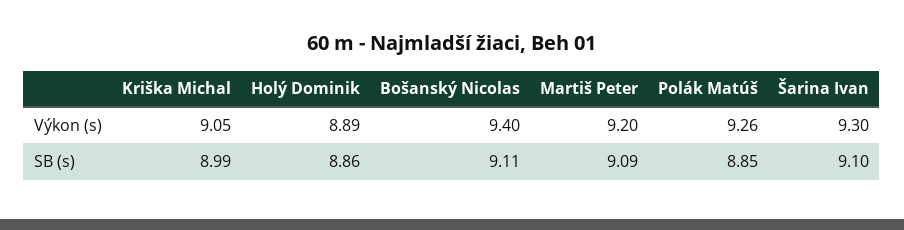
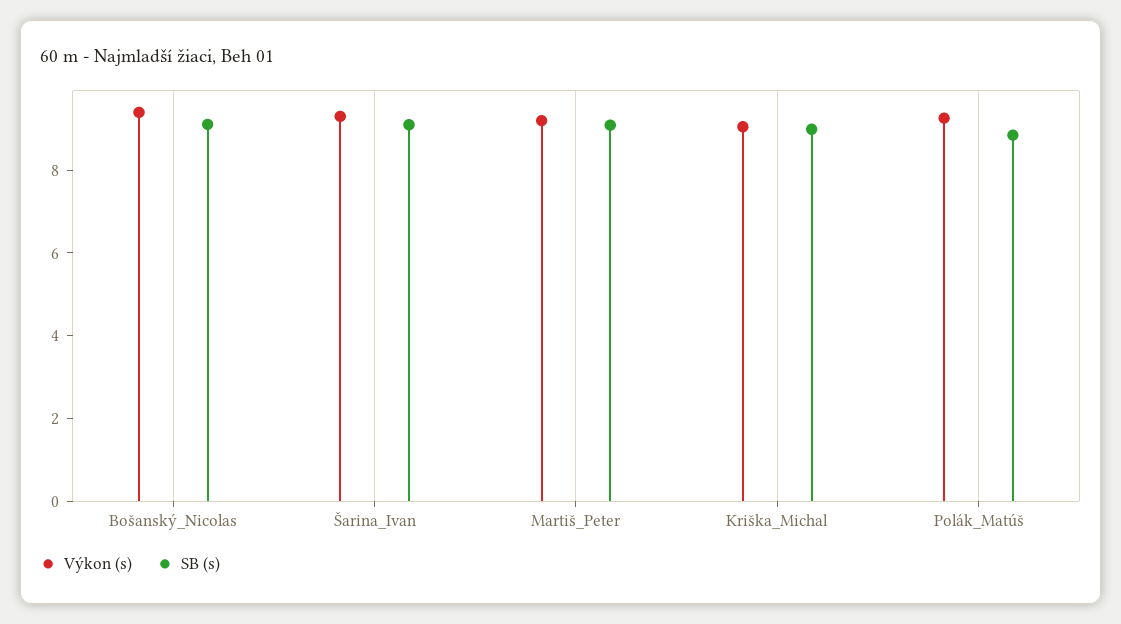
Výkon (s), Holý Dominik: 8.89 -> none
SB (s), Holý Dominik: 8.86 -> none

